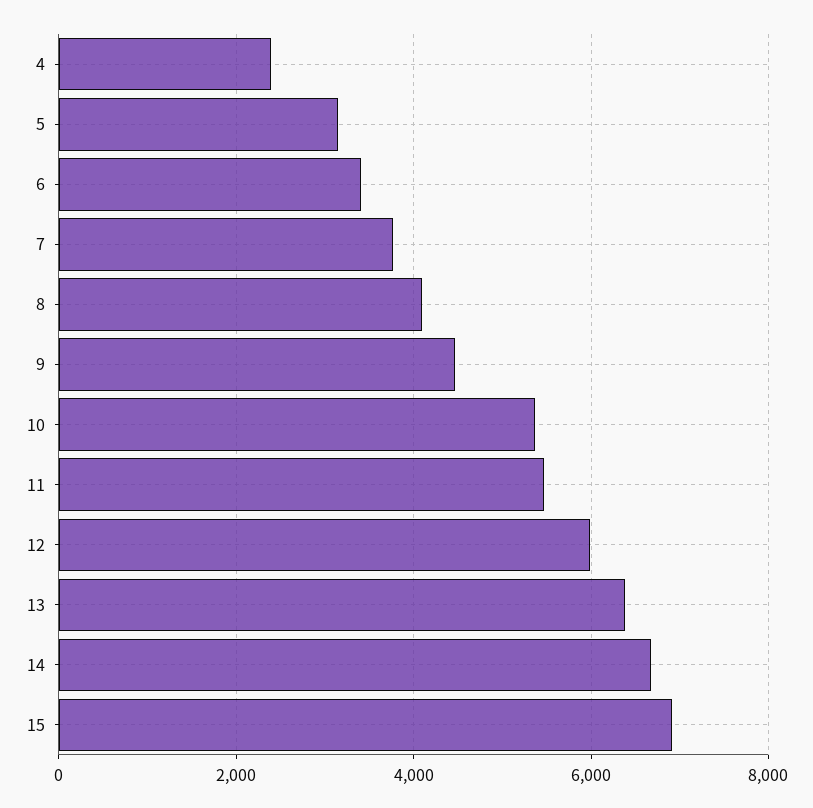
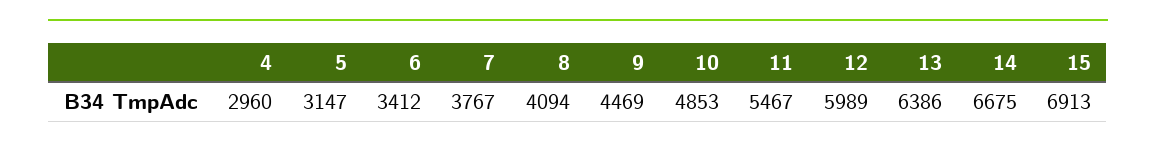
4: 2400 -> 2960
10: 5400 -> 4853

